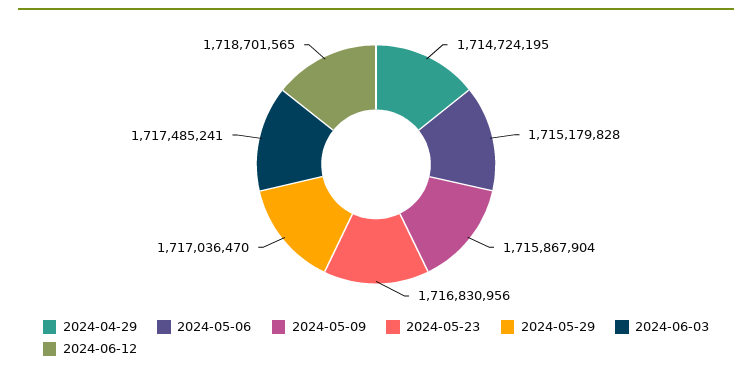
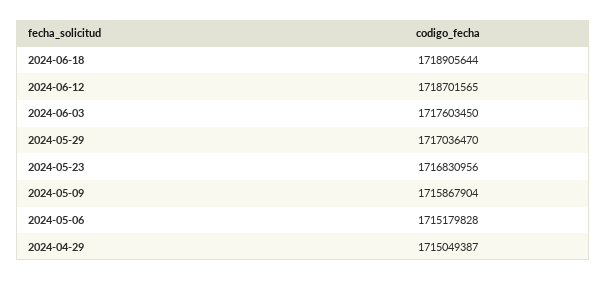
2024-04-29: 1714724195 -> 1715049387
2024-06-03: 1717485241 -> 1717603450
2024-06-18: none -> 1718905644

